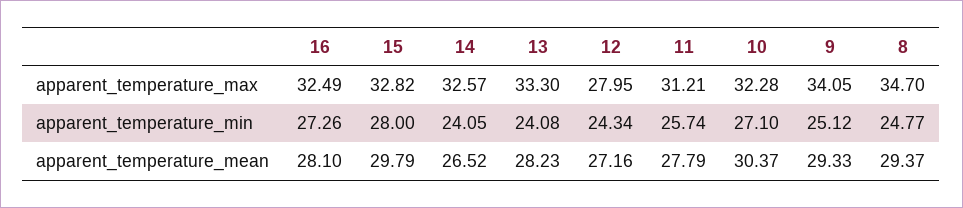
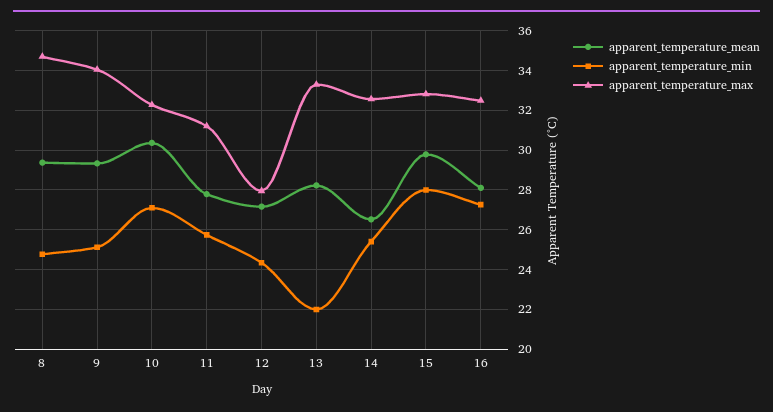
apparent_temperature_min, 14: 24.05 -> 25.5
apparent_temperature_min, 13: 24.08 -> 22

